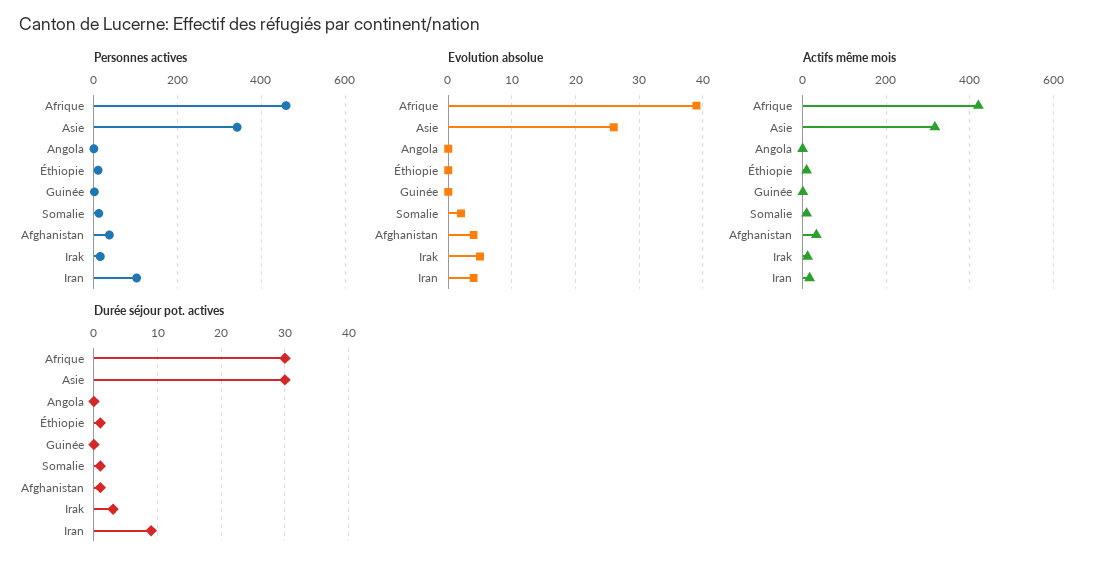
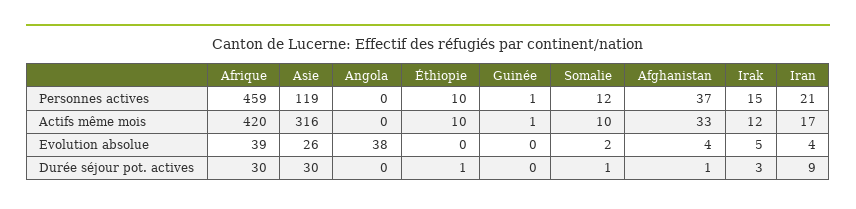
Personnes actives, Asie: 340 -> 119
Personnes actives, Iran: 100 -> 21
Evolution absolue, Angola: 0 -> 38

